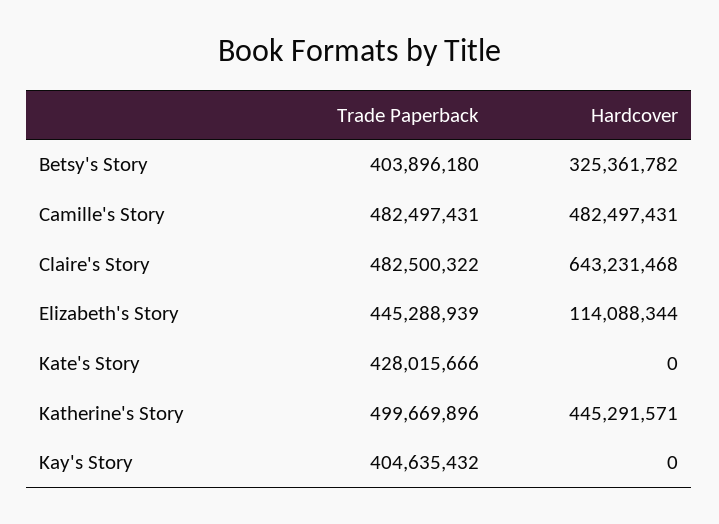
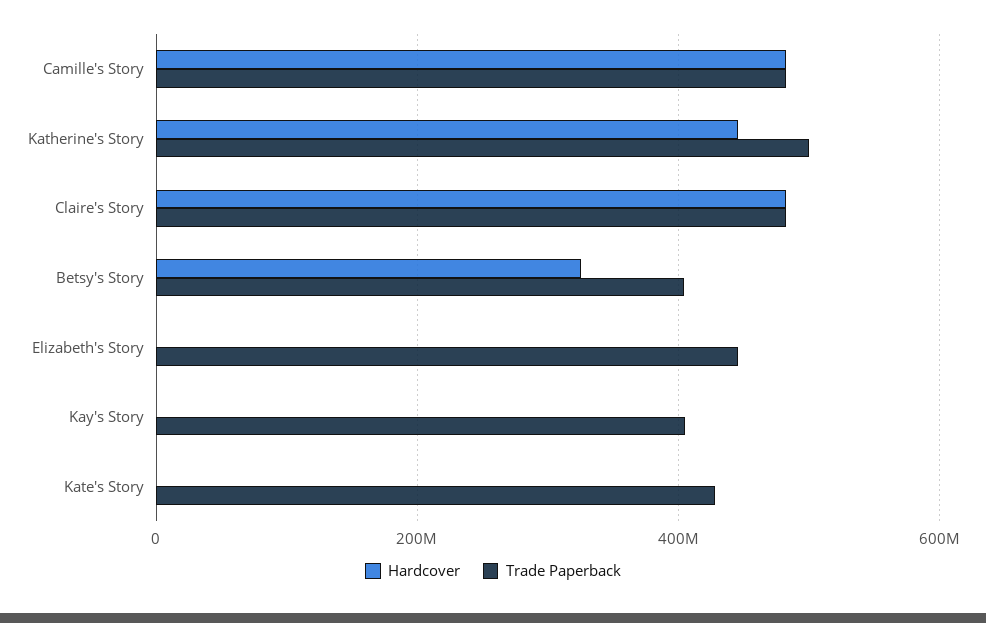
Hardcover, Claire's Story: 643231468 -> 480000000
Hardcover, Elizabeth's Story: 114088344 -> 0

